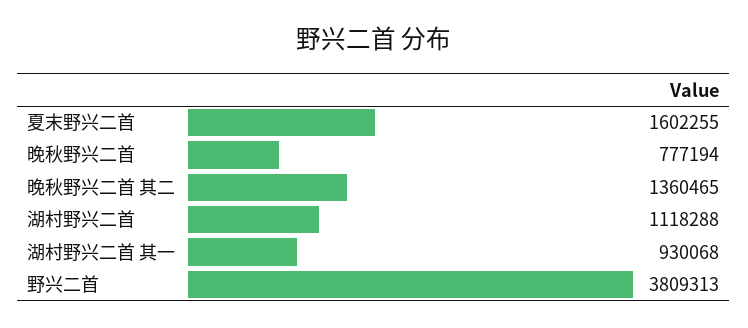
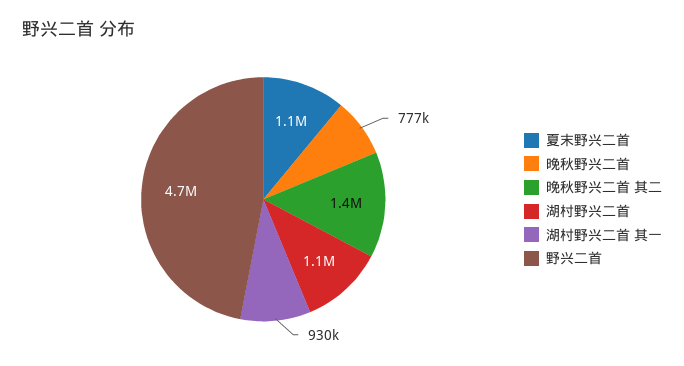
夏末野兴二首: 1602255 -> 1100000
野兴二首: 3809313 -> 4700000

